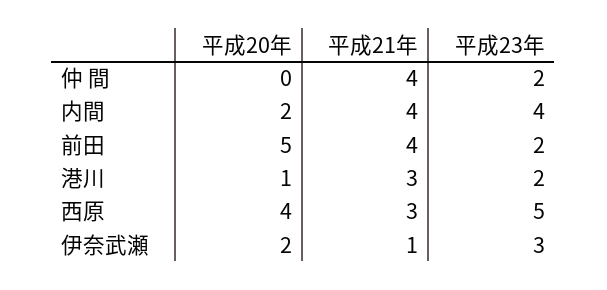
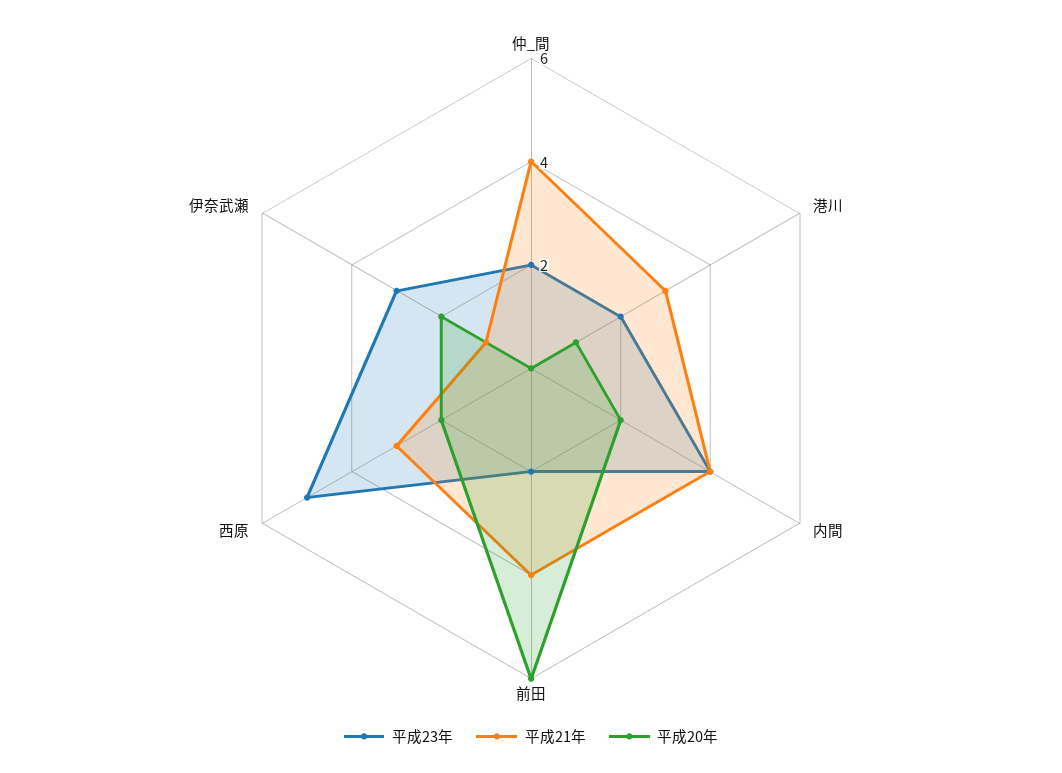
平成20年, 前田: 5 -> 6
平成20年, 西原: 4 -> 2

